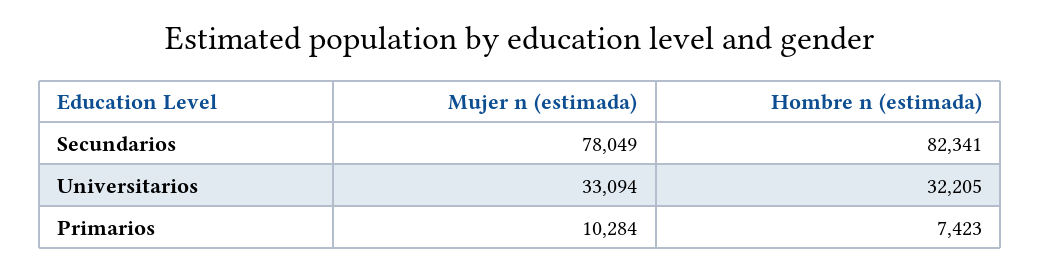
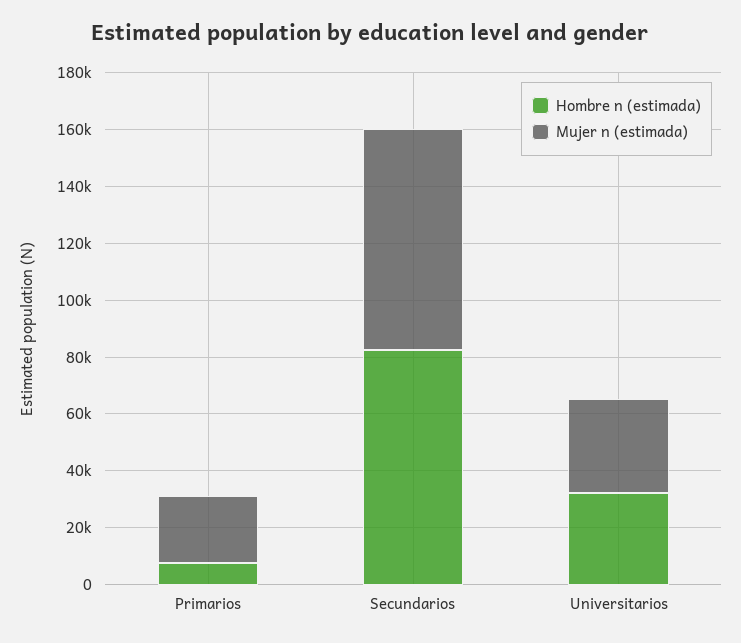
Mujer n (estimada), Primarios: 10284 -> 25000

